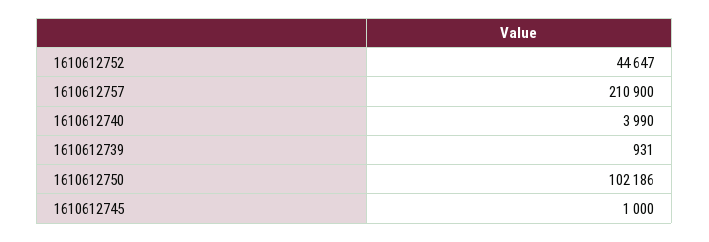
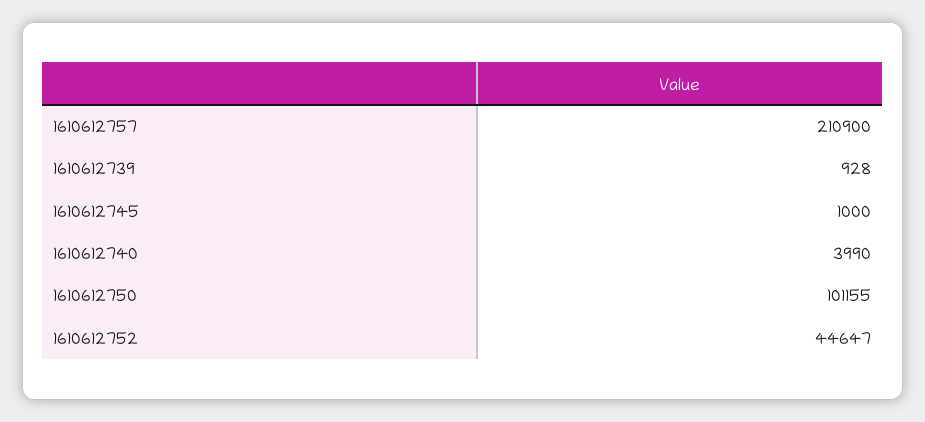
1610612739: 931 -> 928
1610612750: 102186 -> 101155

